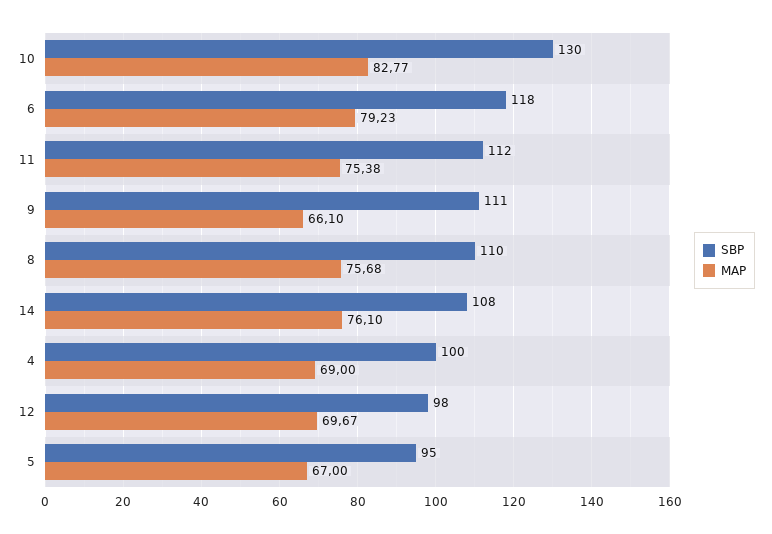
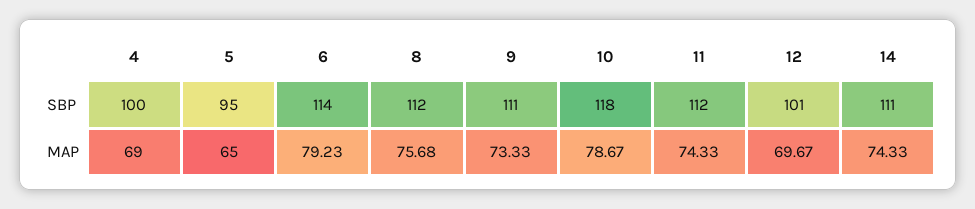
SBP, 10: 130 -> 118
MAP, 10: 82.77 -> 78.67
SBP, 6: 118 -> 114
MAP, 11: 75.38 -> 74.33
MAP, 9: 66.1 -> 73.33
SBP, 8: 110 -> 112
SBP, 14: 108 -> 111
MAP, 14: 76.1 -> 74.33
SBP, 12: 98 -> 101
MAP, 5: 67 -> 65

